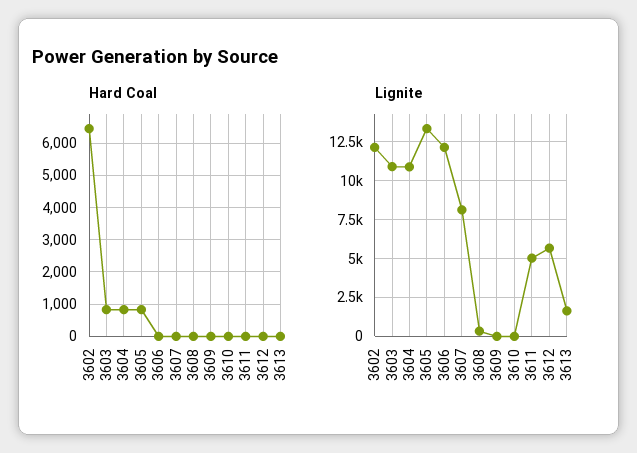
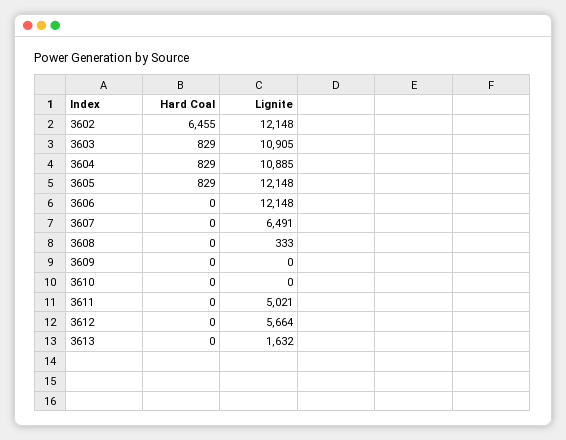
Lignite, 3605: 13500 -> 12148
Lignite, 3607: 8000 -> 6491

